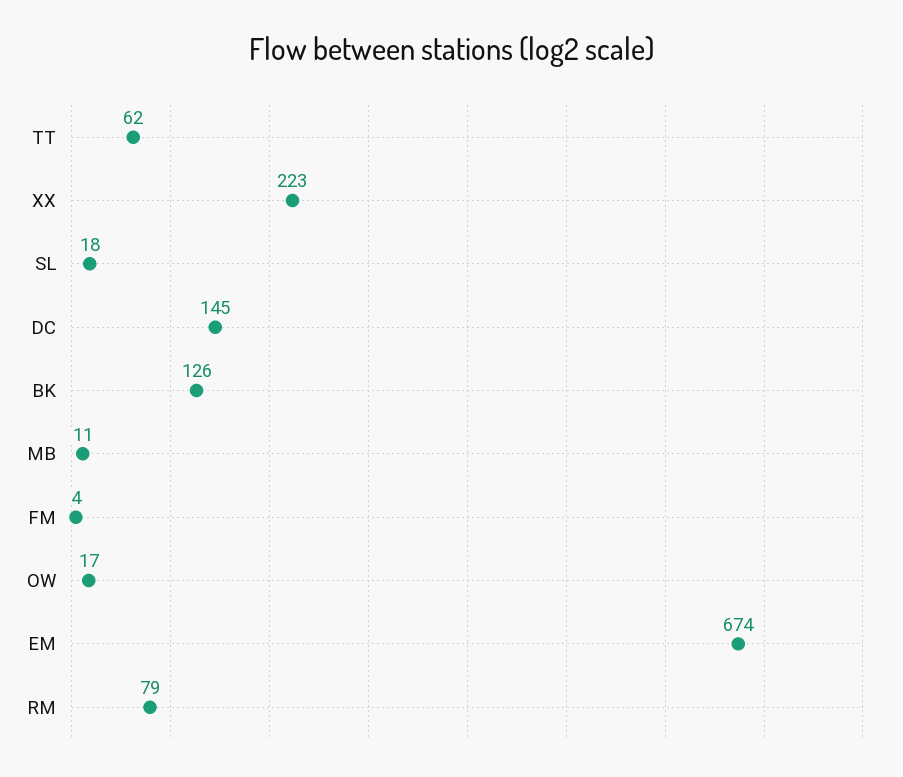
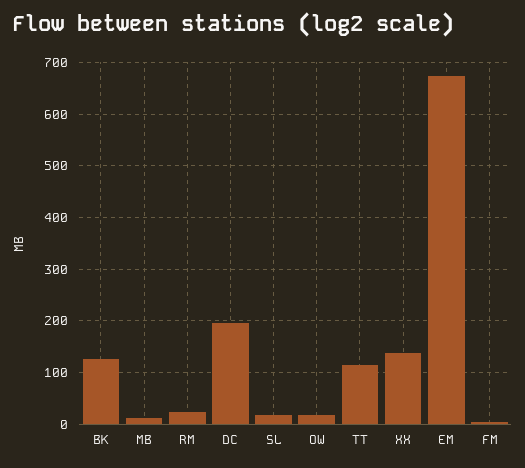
TT: 62 -> 120
XX: 223 -> 140
DC: 145 -> 200
RM: 79 -> 20

